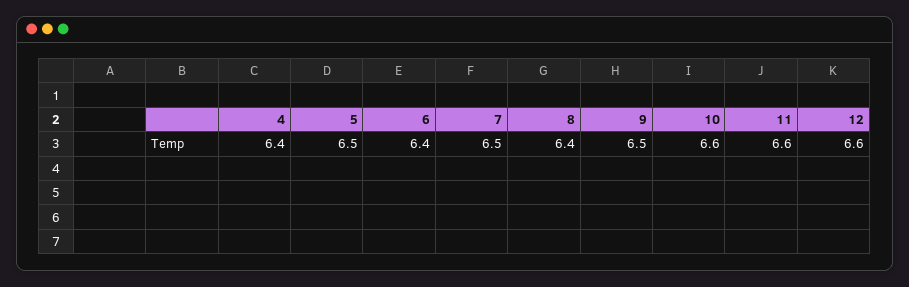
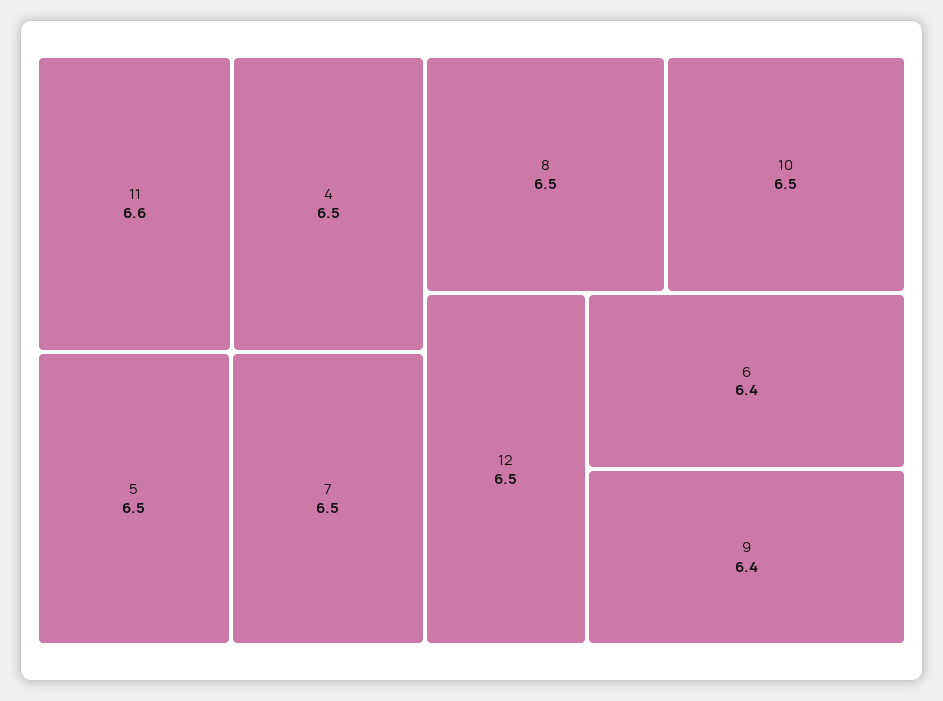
4: 6.4 -> 6.5
8: 6.4 -> 6.5
9: 6.5 -> 6.4
10: 6.6 -> 6.5
12: 6.6 -> 6.5

